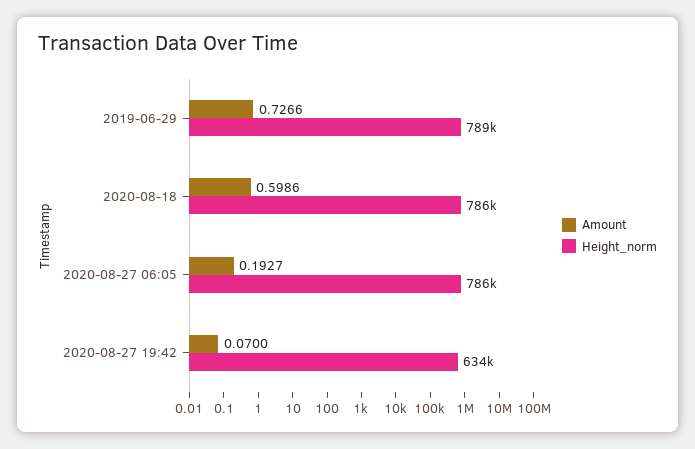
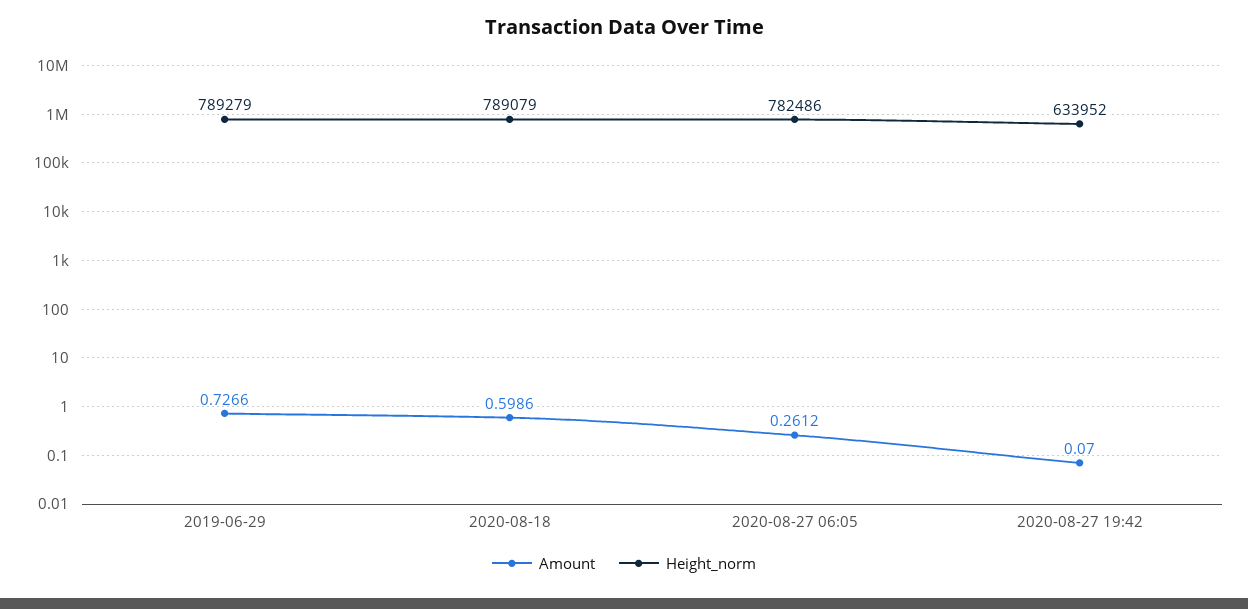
Height_norm, 2020-08-18: 786000 -> 789079
Amount, 2020-08-27 06:05: 0.1927 -> 0.2612
Height_norm, 2020-08-27 06:05: 786000 -> 782486

